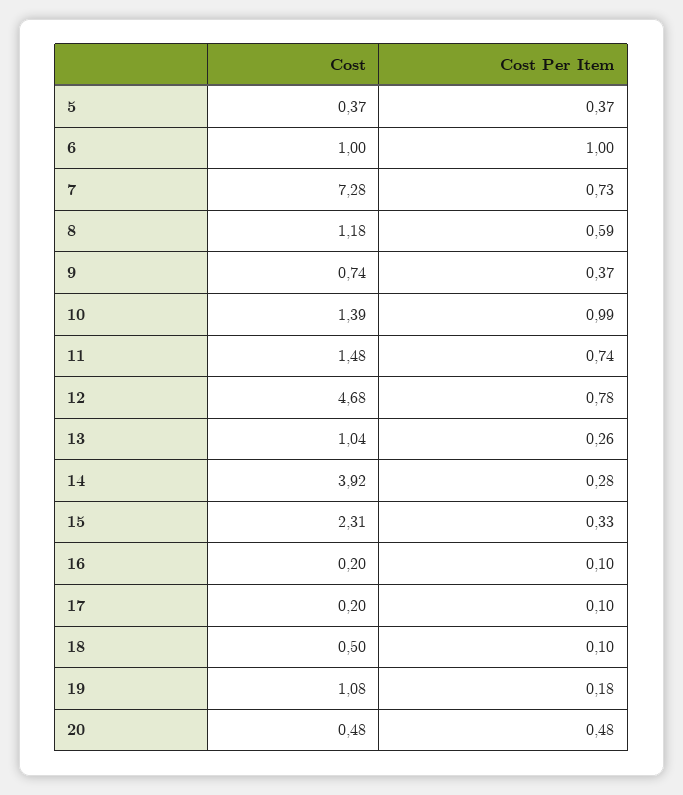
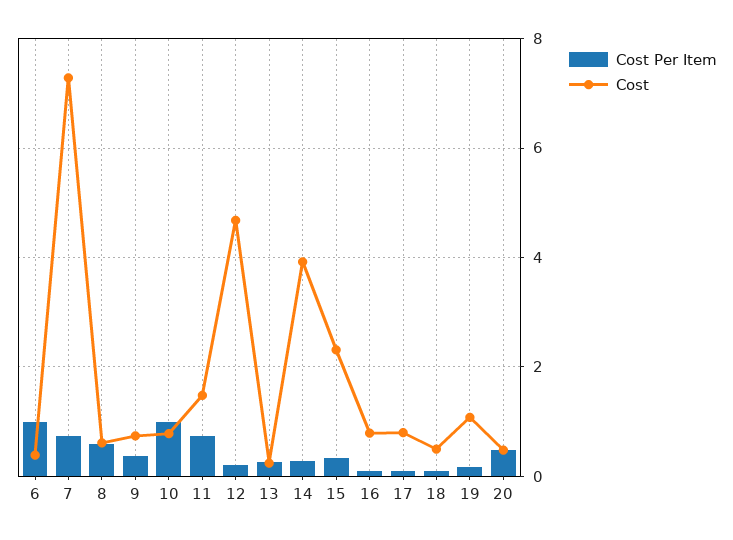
Cost, 5: 0.37 -> none
Cost Per Item, 5: 0.37 -> none
Cost, 6: 1 -> 0.4
Cost, 8: 1.18 -> 0.6
Cost, 10: 1.39 -> 0.8
Cost Per Item, 12: 0.78 -> 0.2
Cost, 13: 1.04 -> 0.2
Cost, 16: 0.2 -> 0.8
Cost, 17: 0.2 -> 0.8

